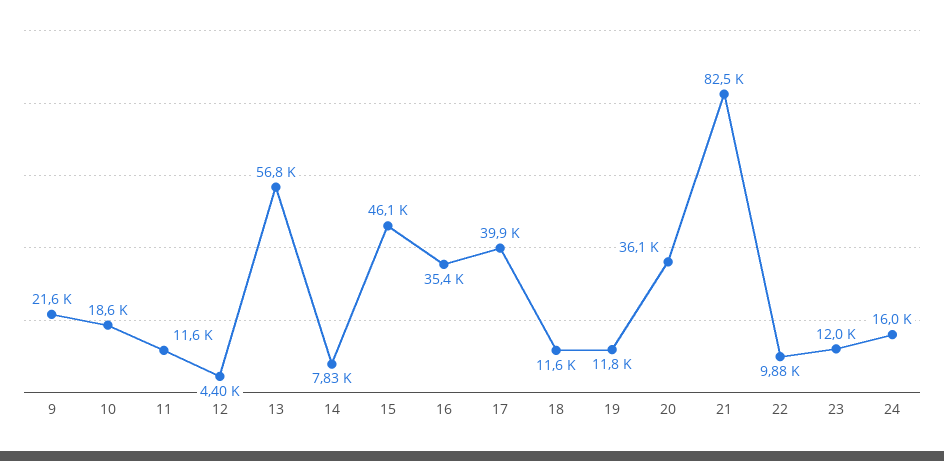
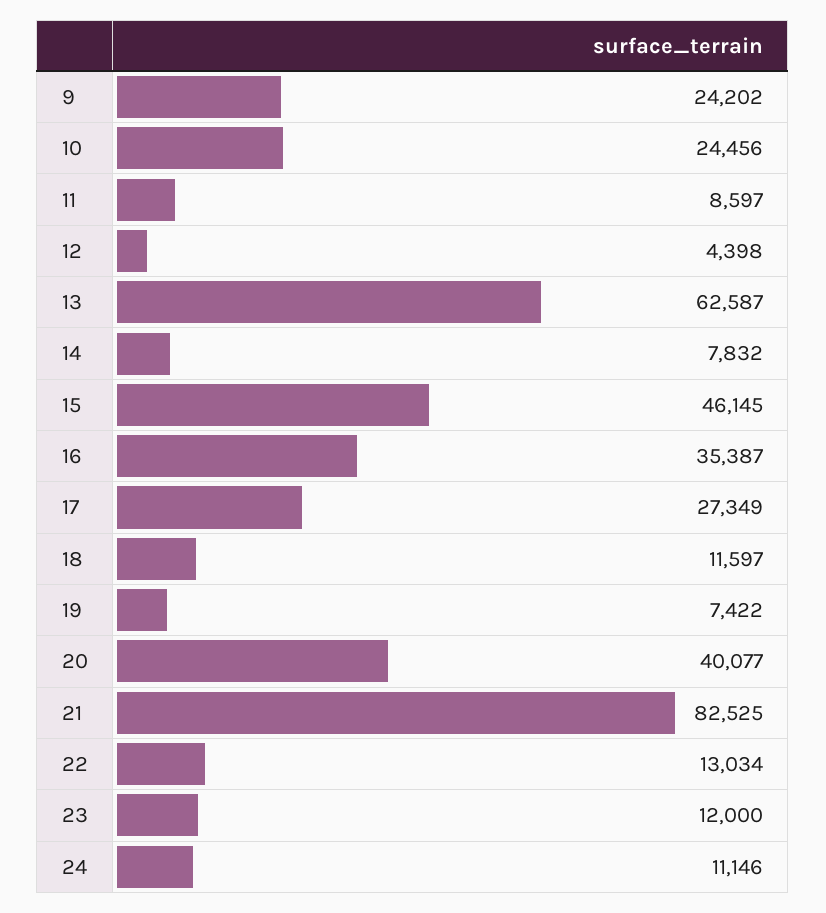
9: 21600 -> 24202
10: 18600 -> 24456
11: 11600 -> 8597
13: 56800 -> 62587
17: 39900 -> 27349
19: 11800 -> 7422
20: 36100 -> 40077
22: 9880 -> 13034
24: 16000 -> 11146

